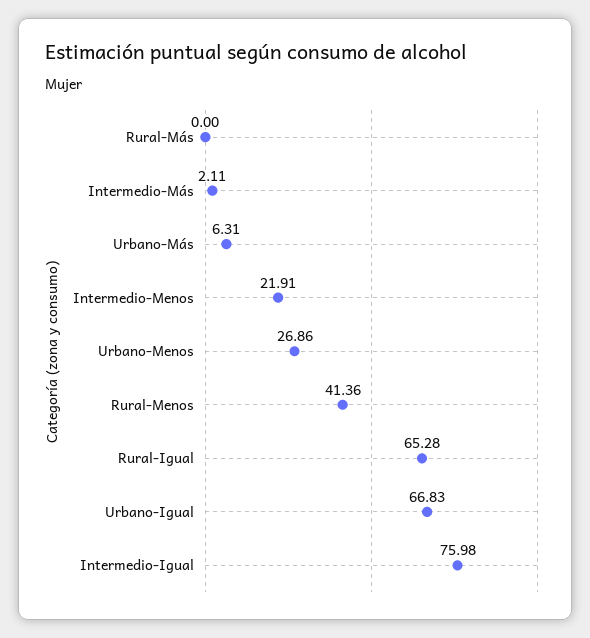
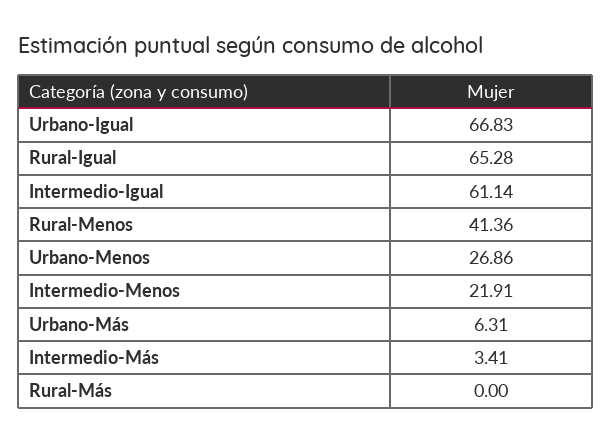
Intermedio-Más: 2.11 -> 3.41
Intermedio-Igual: 75.98 -> 61.14

